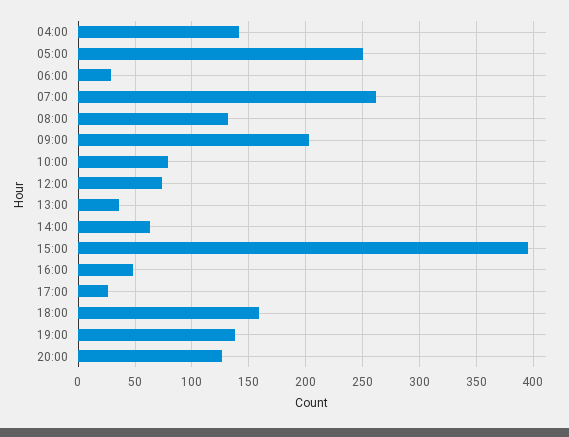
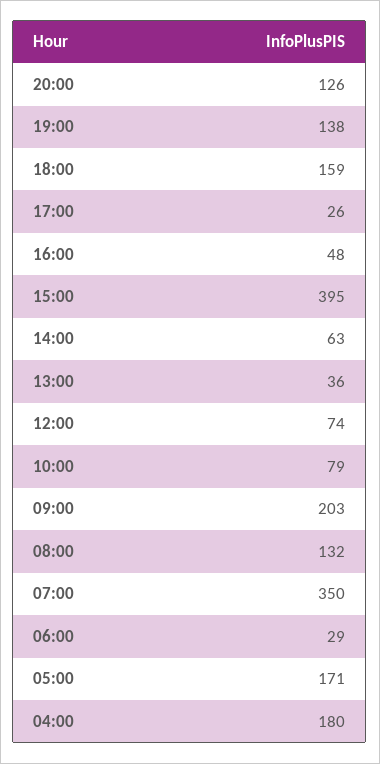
04:00: 140 -> 180
05:00: 250 -> 171
07:00: 260 -> 350

